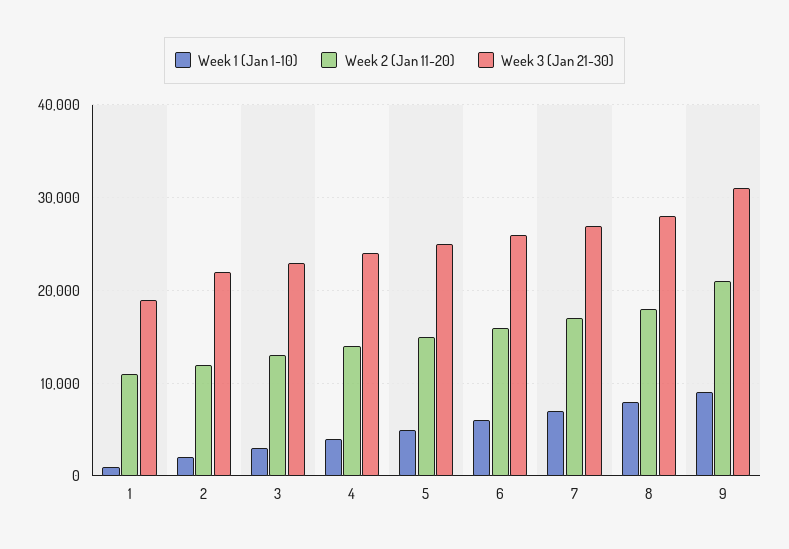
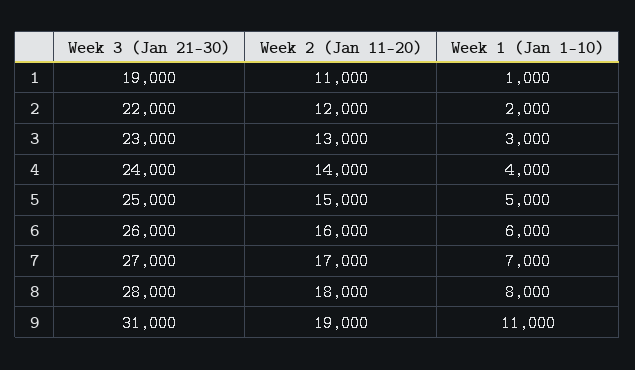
Week 1 (Jan 1-10), 9: 9000 -> 11000
Week 2 (Jan 11-20), 9: 21000 -> 19000

